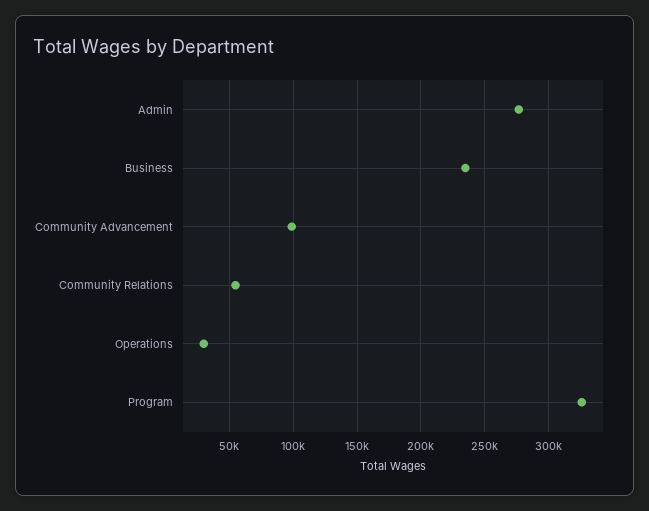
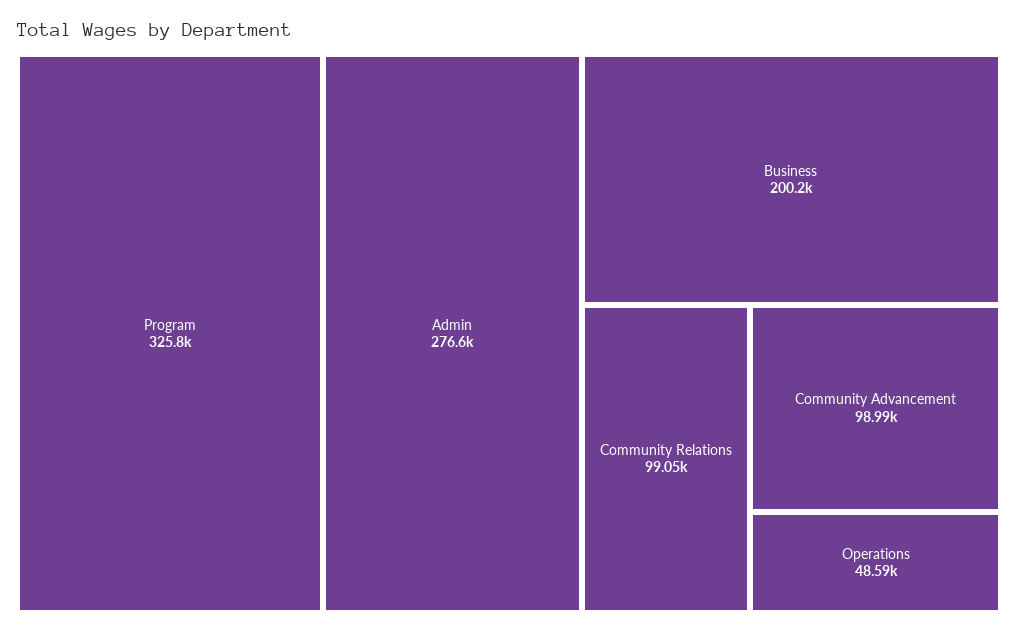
Business: 235000 -> 200200
Community Relations: 55000 -> 99050
Operations: 30000 -> 48590

